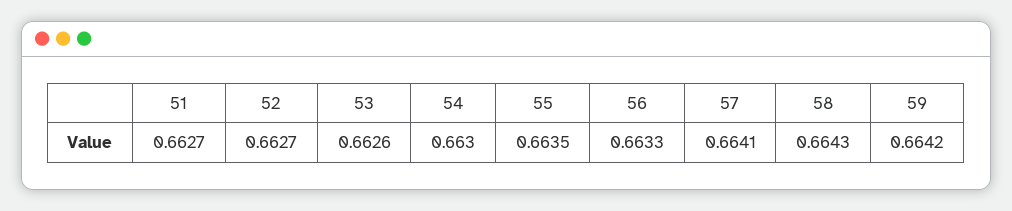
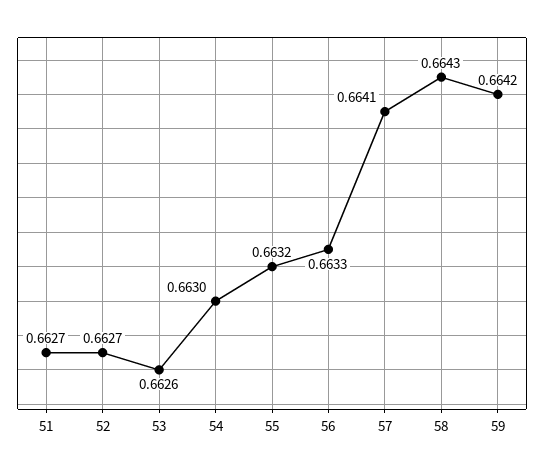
55: 0.6635 -> 0.6632

